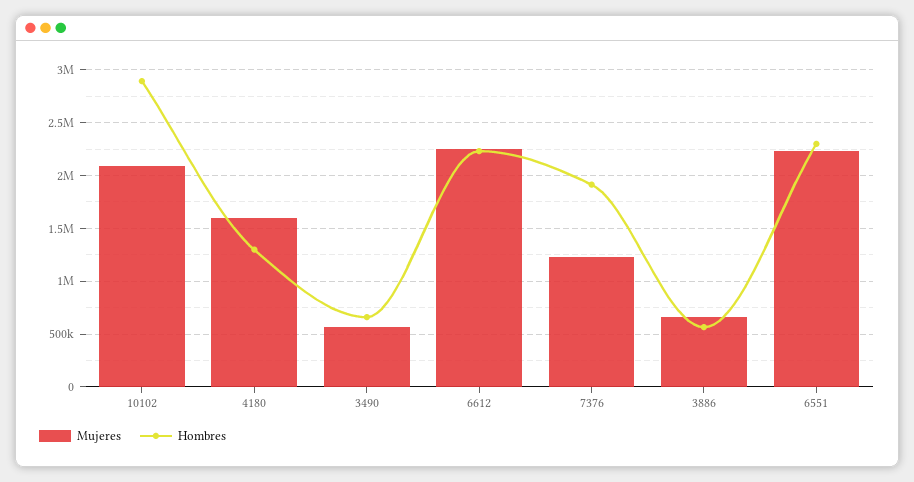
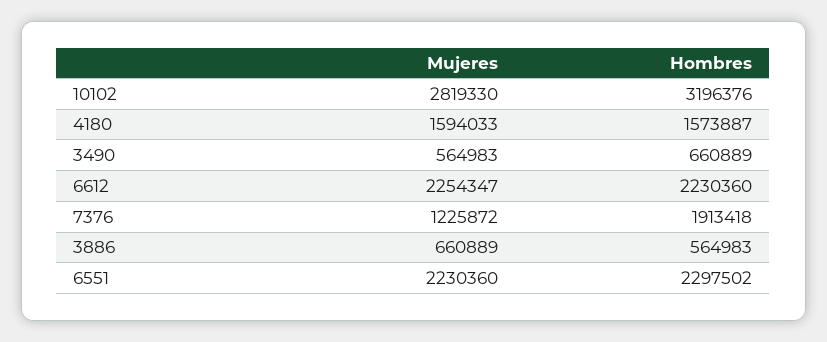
Mujeres, 10102: 2100000 -> 2819330
Hombres, 10102: 2900000 -> 3196376
Hombres, 4180: 1300000 -> 1573887

